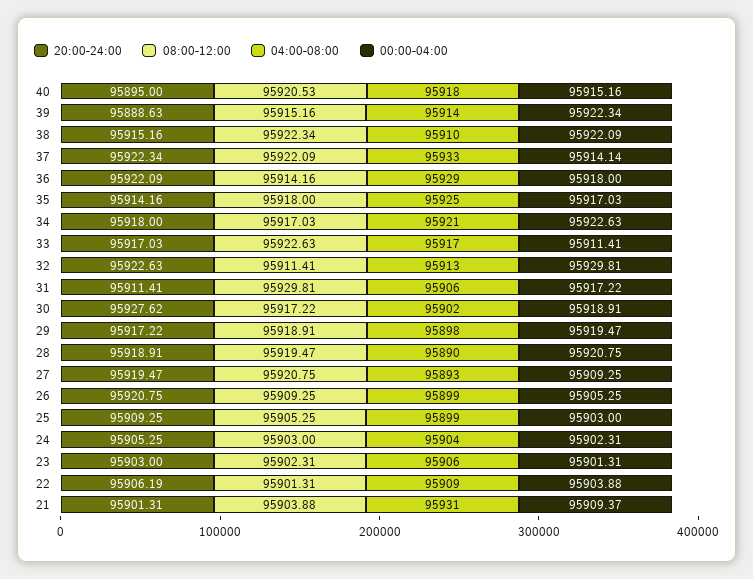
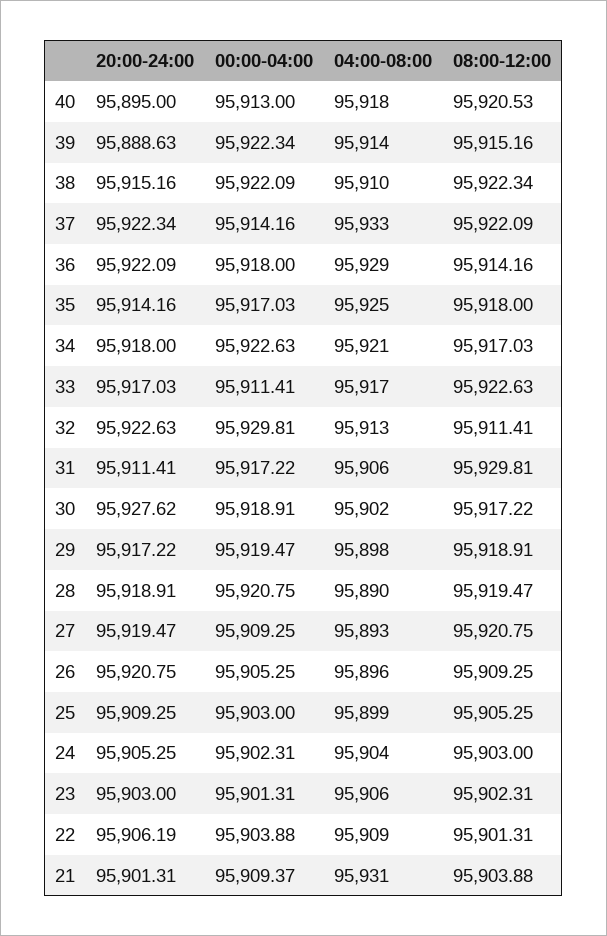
00:00-04:00, 40: 95915.16 -> 95913
00:00-04:00, 37: 95914.14 -> 95914.16
04:00-08:00, 26: 95899 -> 95896

